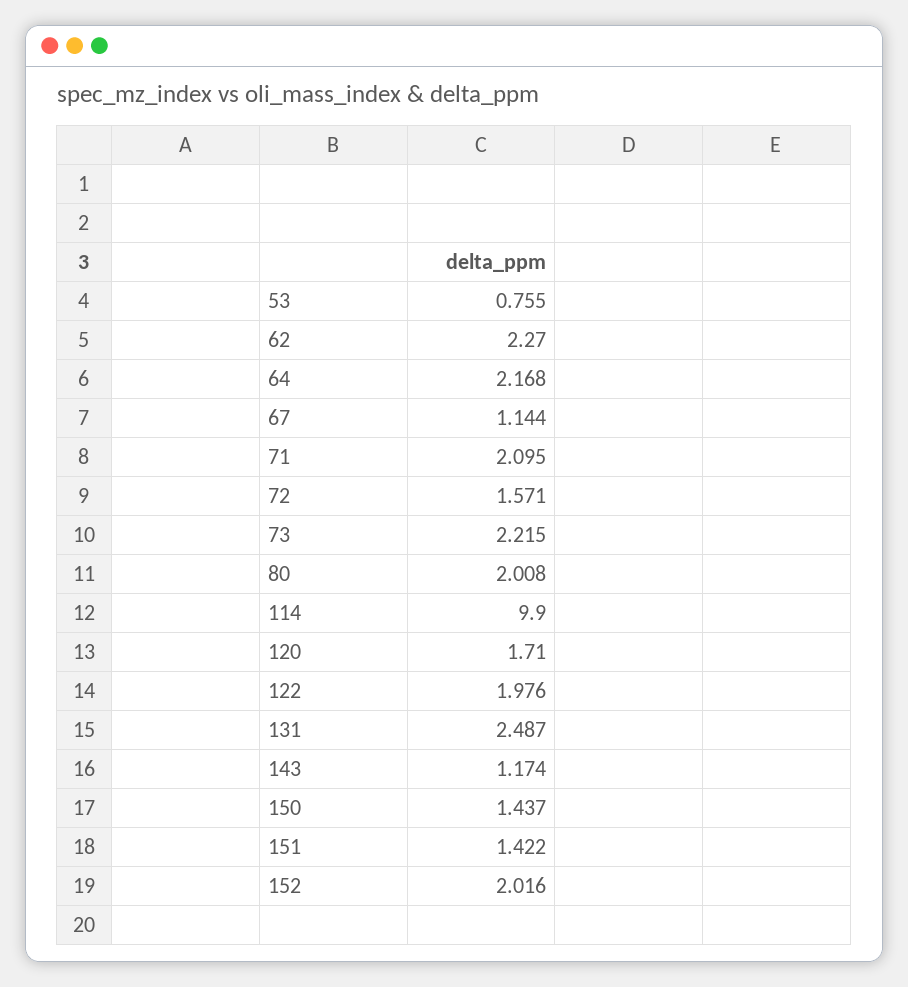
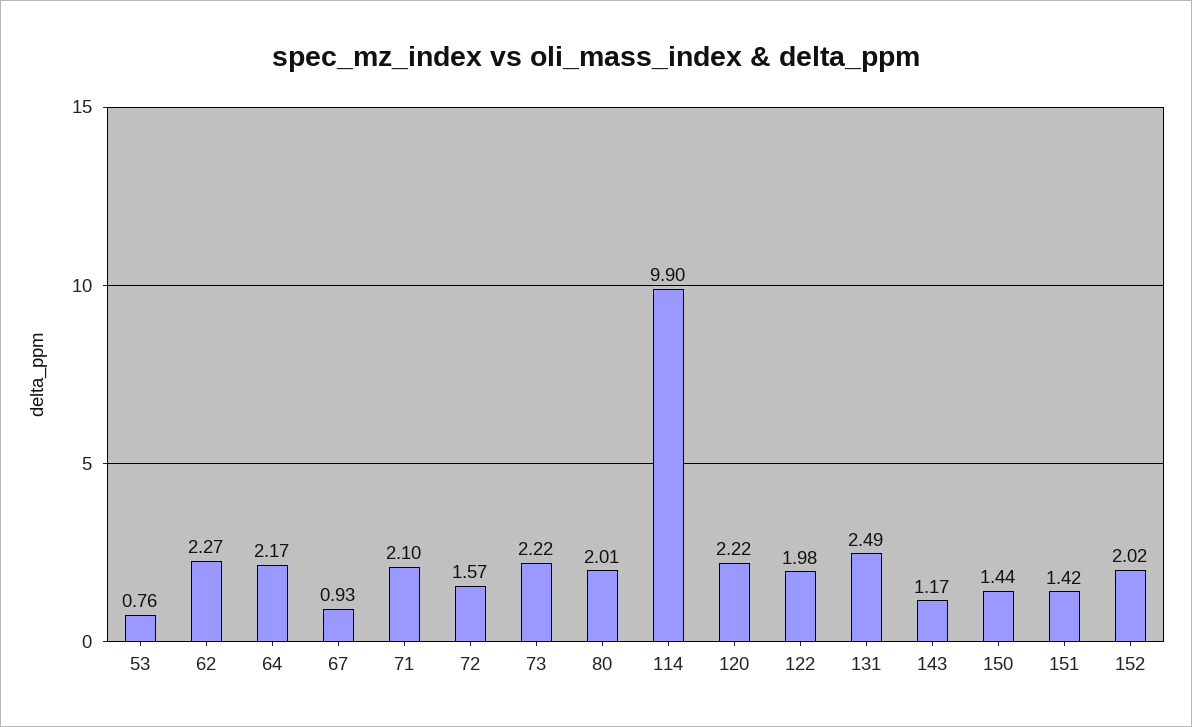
67: 1.144 -> 0.93
120: 1.71 -> 2.22

